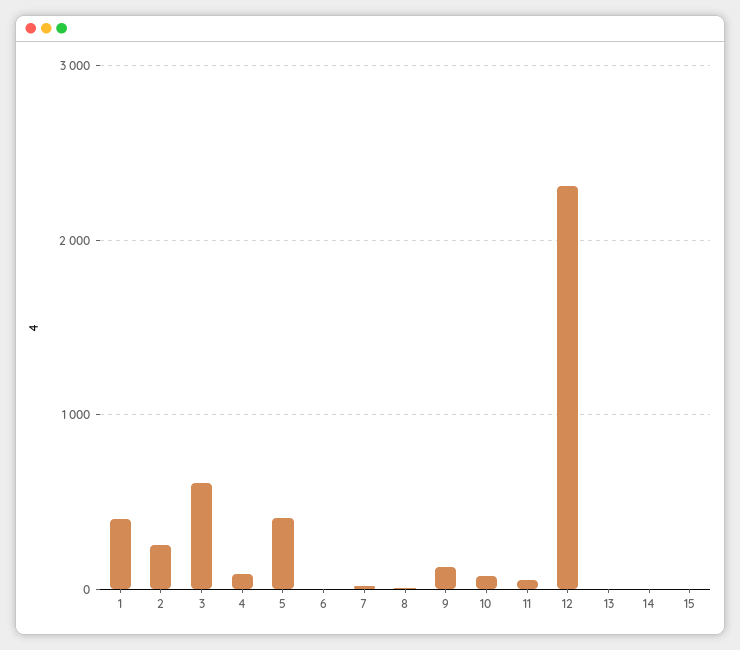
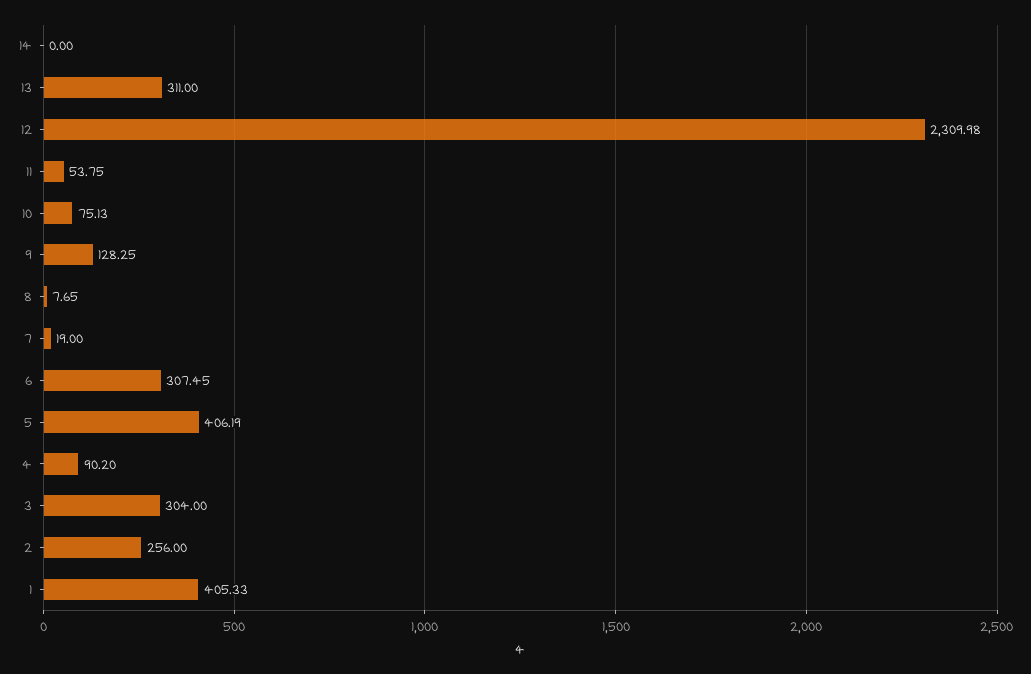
3: 600 -> 304
6: 0 -> 307.45
13: 0 -> 311
15: 0 -> none

